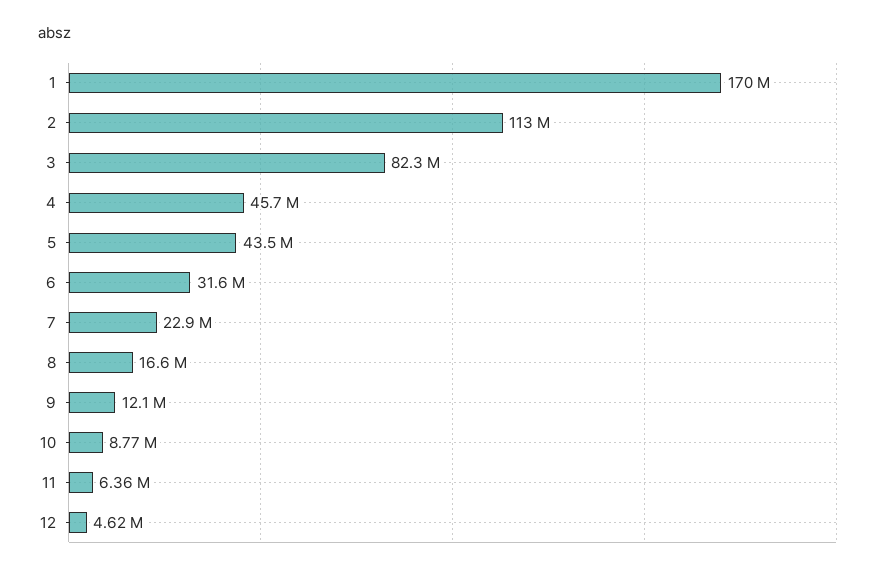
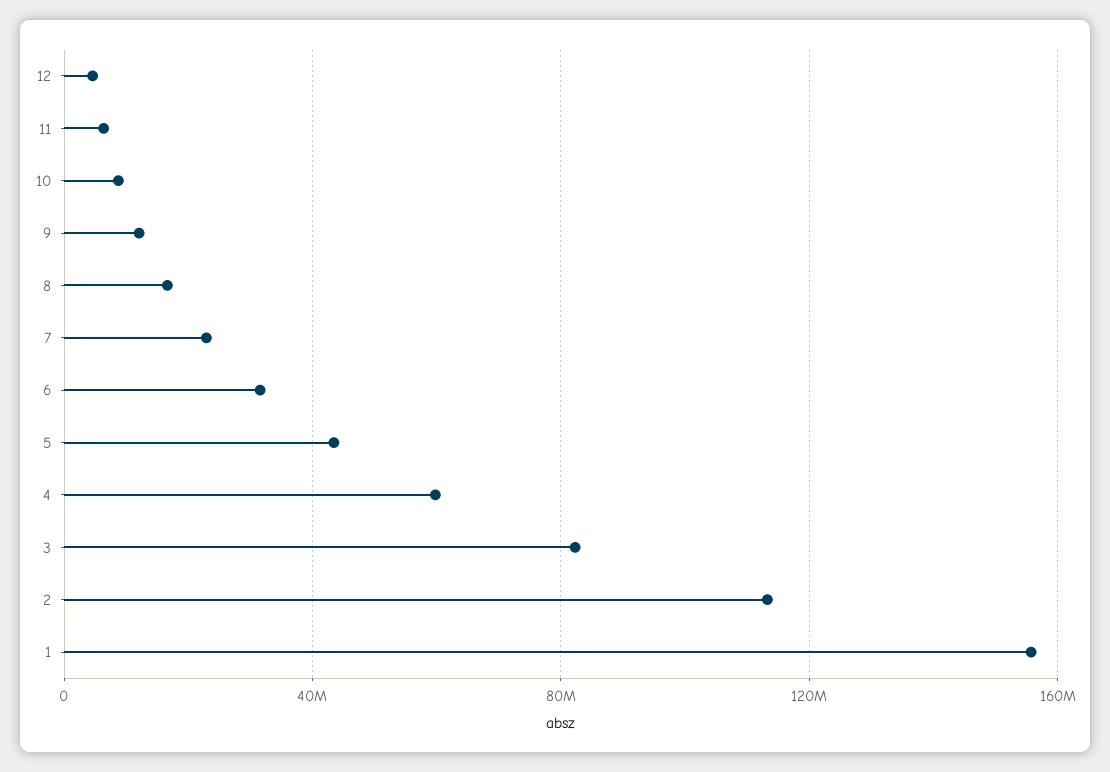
1: 170000000 -> 155000000
4: 45700000 -> 60000000

